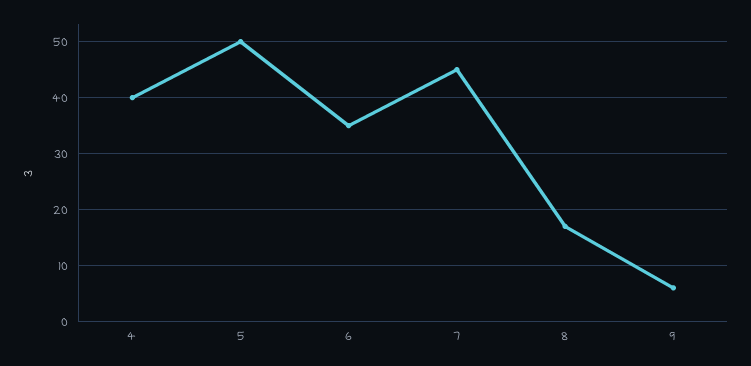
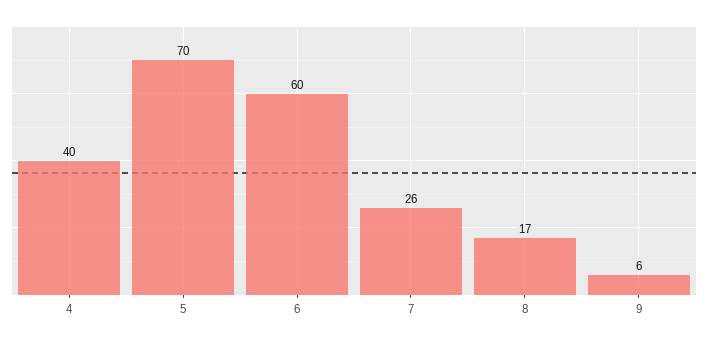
5: 50 -> 70
6: 35 -> 60
7: 45 -> 26

